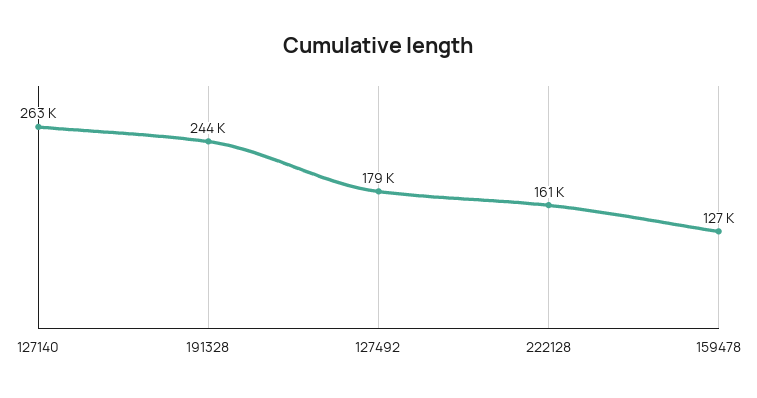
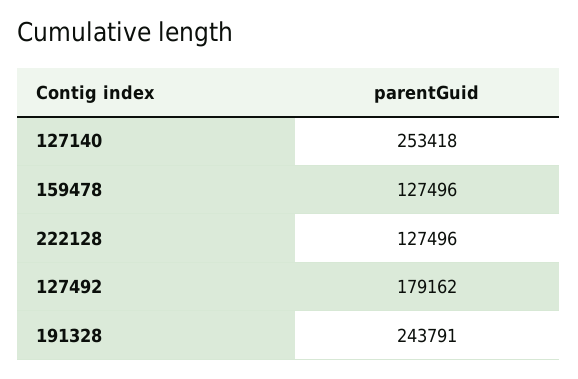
127140: 263000 -> 253418
222128: 161000 -> 127496

